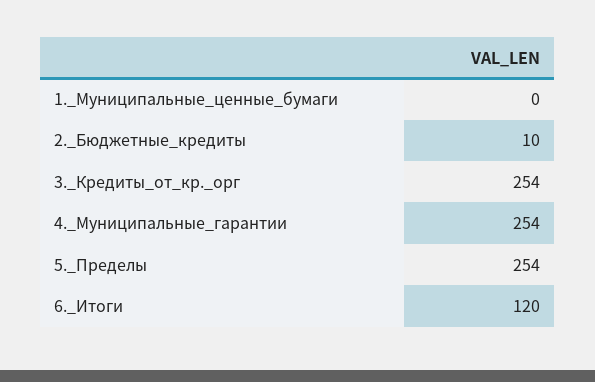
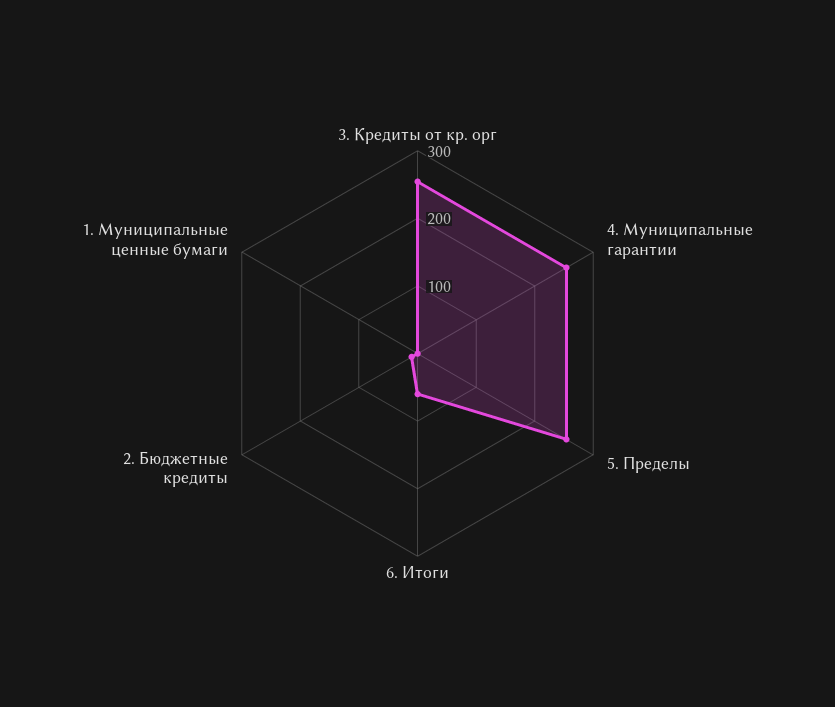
6._Итоги: 120 -> 60

